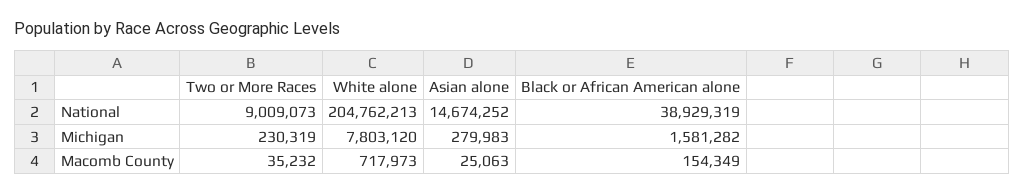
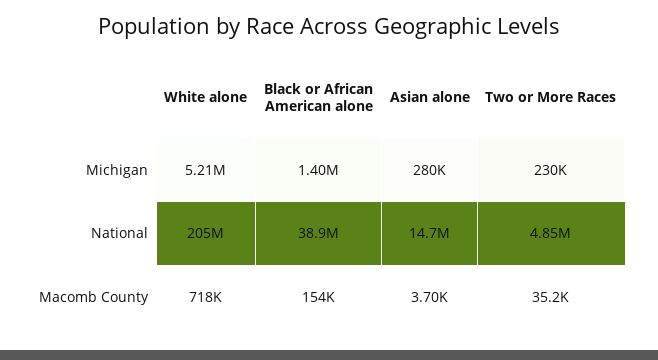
Two or More Races, National: 9009073 -> 4850000
White alone, Michigan: 7803120 -> 5210000
Black or African American alone, Michigan: 1581282 -> 1400000
Asian alone, Macomb County: 25063 -> 3700

